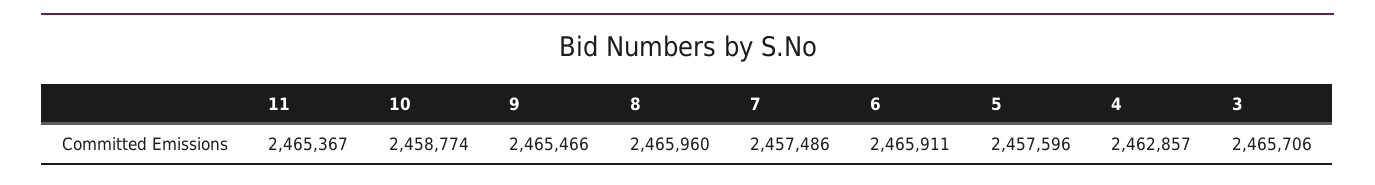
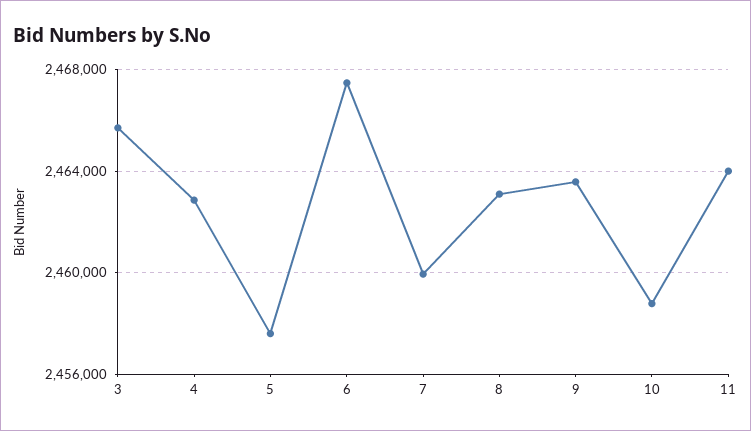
11: 2465367 -> 2464000
9: 2465466 -> 2463500
8: 2465960 -> 2463000
7: 2457486 -> 2460000
6: 2465911 -> 2467500

